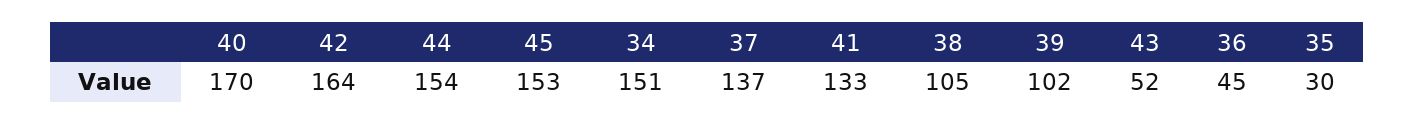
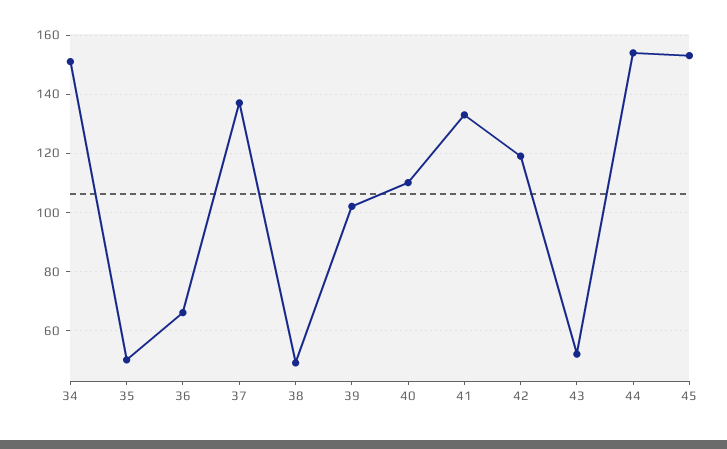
40: 170 -> 110
42: 164 -> 120
38: 105 -> 50
36: 45 -> 65
35: 30 -> 50

